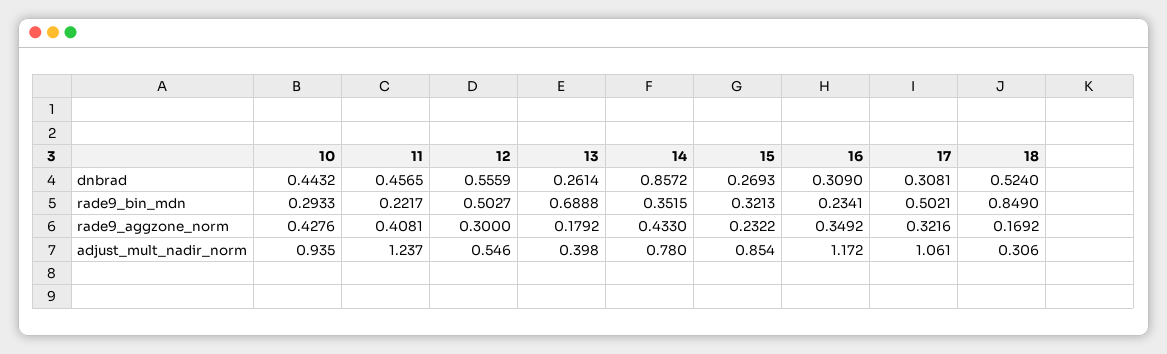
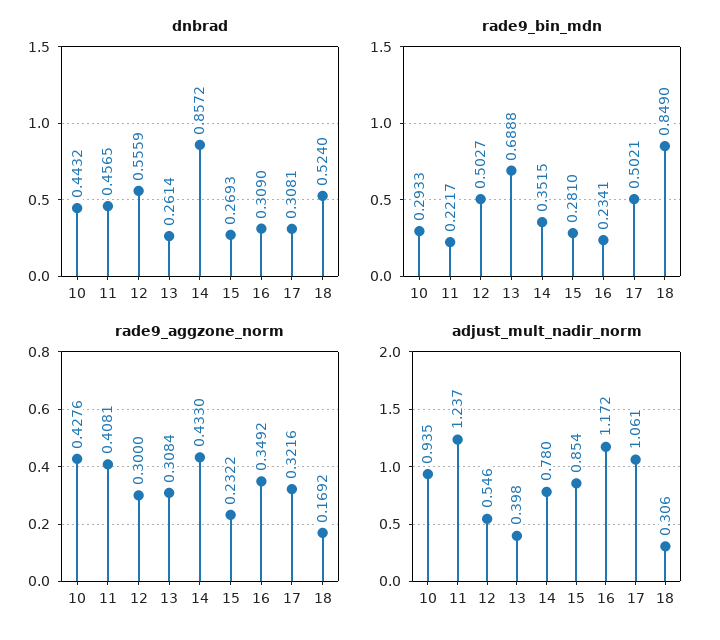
rade9_bin_mdn, 15: 0.3213 -> 0.281
rade9_aggzone_norm, 13: 0.1792 -> 0.3084

